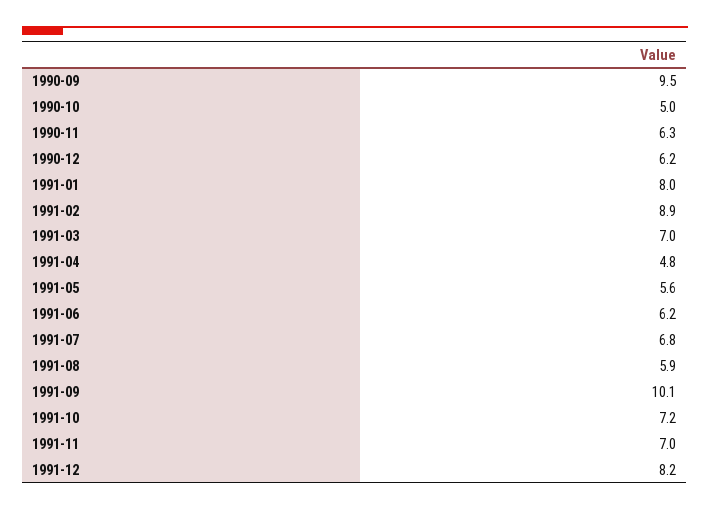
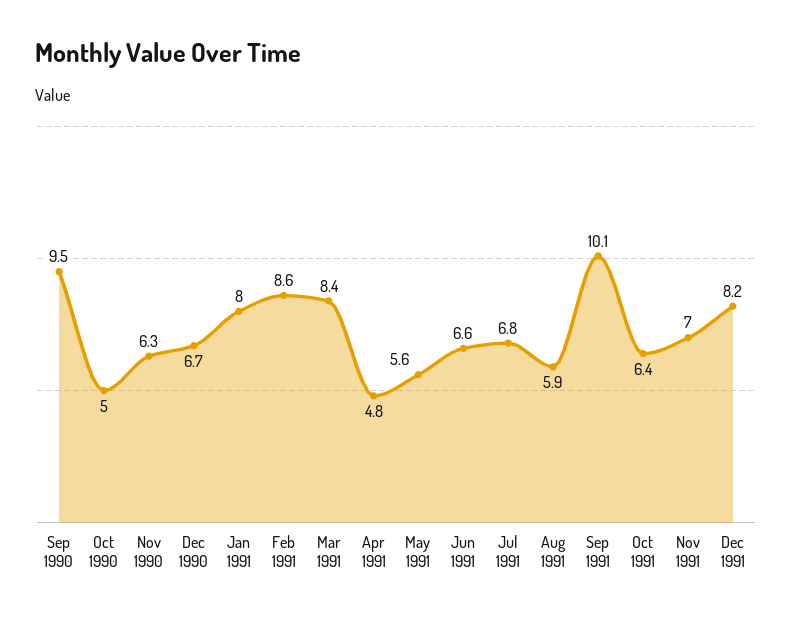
1990-12: 6.2 -> 6.7
1991-02: 8.9 -> 8.6
1991-03: 7 -> 8.4
1991-06: 6.2 -> 6.6
1991-10: 7.2 -> 6.4

